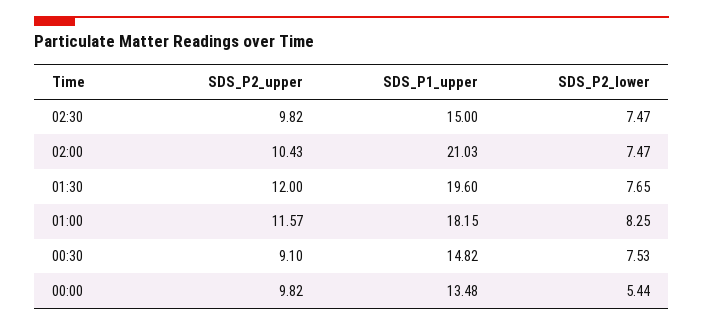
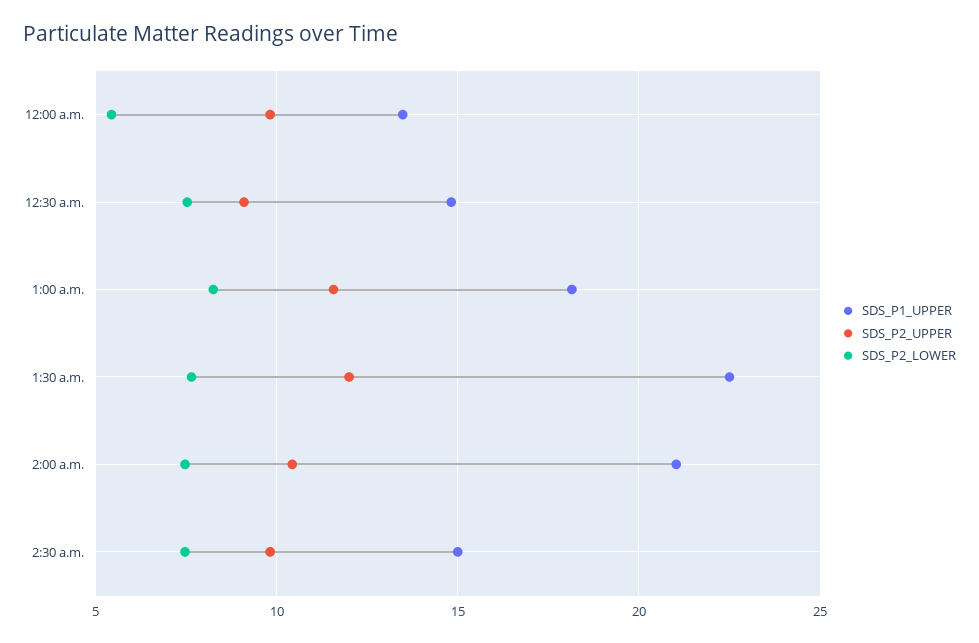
SDS_P1_upper, 01:30: 19.6 -> 22.5

